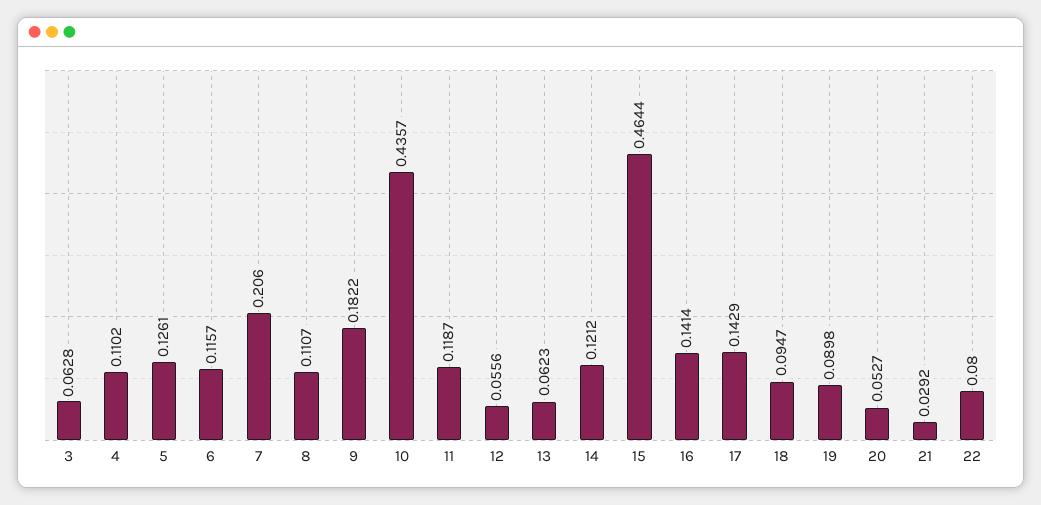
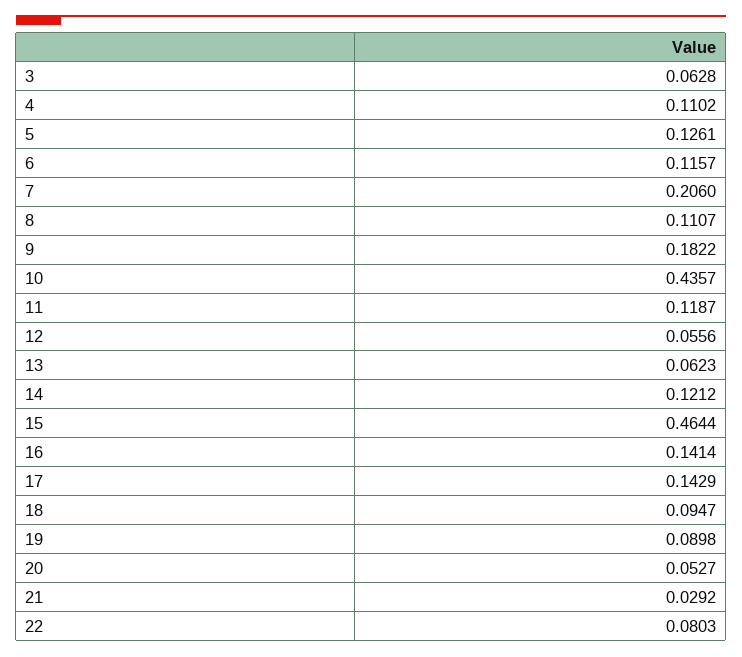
22: 0.08 -> 0.0803

